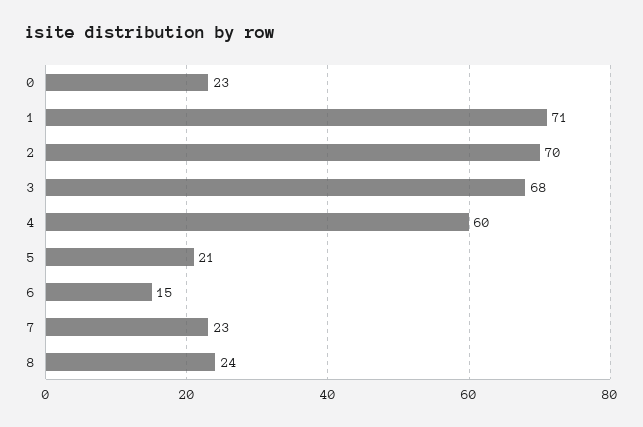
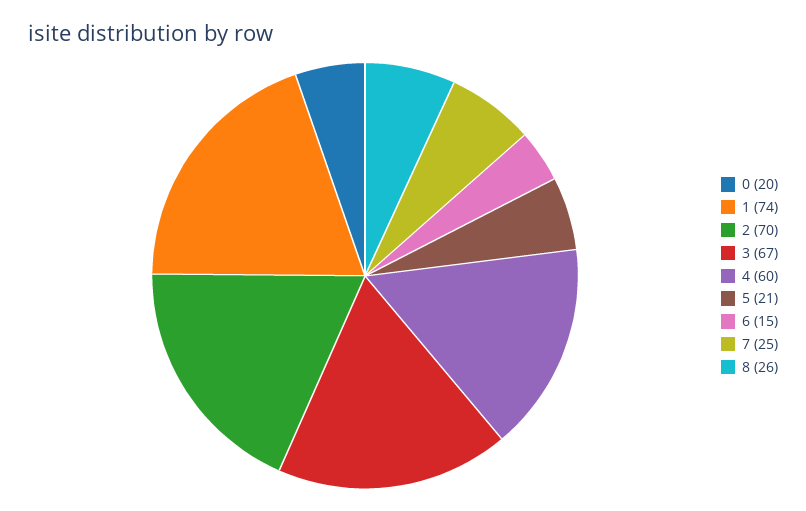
0: 23 -> 20
1: 71 -> 74
3: 68 -> 67
7: 23 -> 25
8: 24 -> 26

